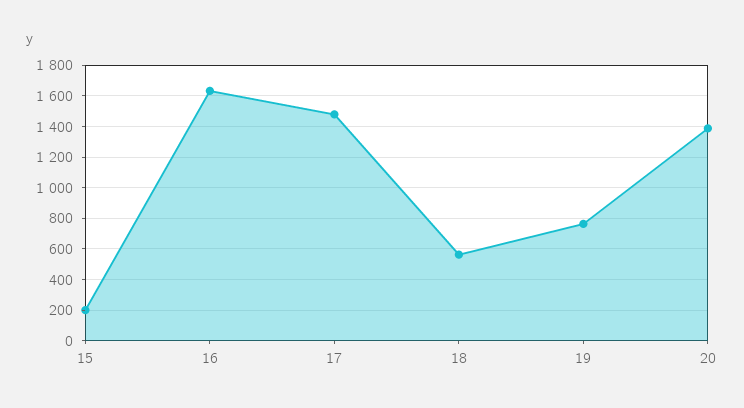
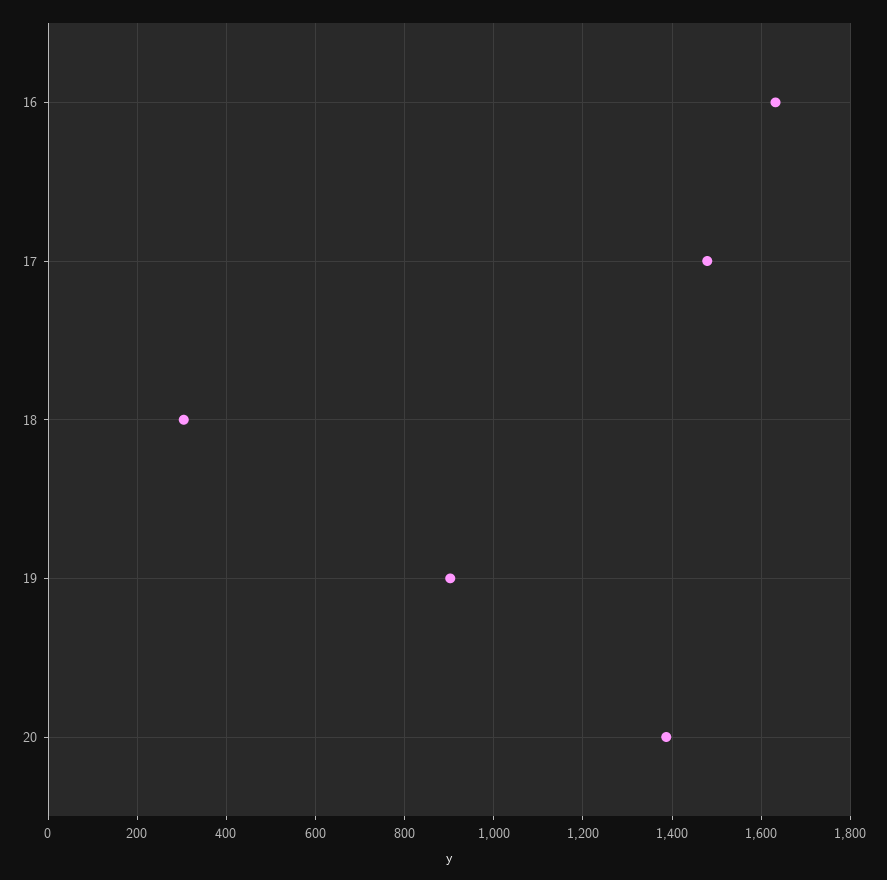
15: 200 -> none
18: 550 -> 300
19: 750 -> 900

